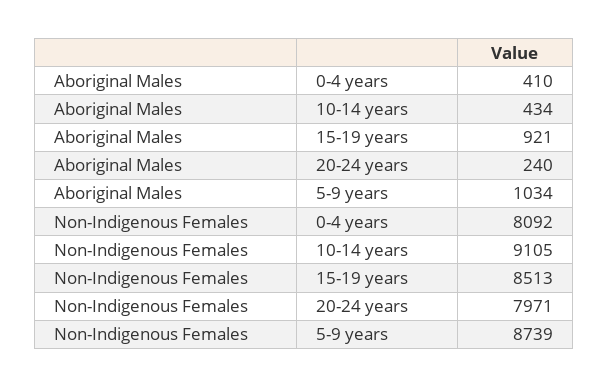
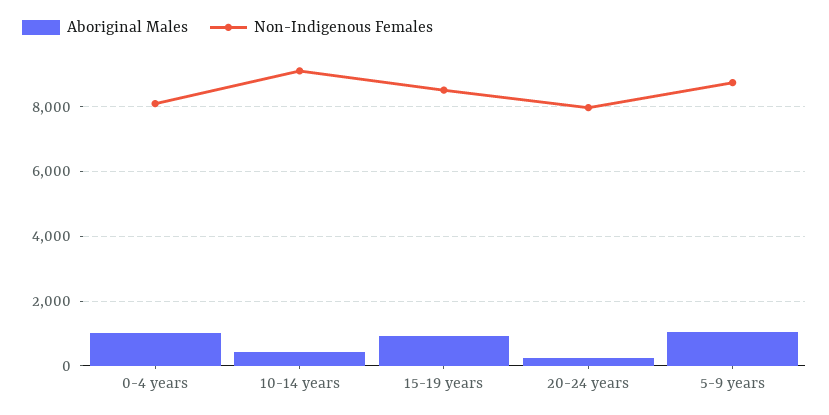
Aboriginal Males, 0-4 years: 410 -> 1000

